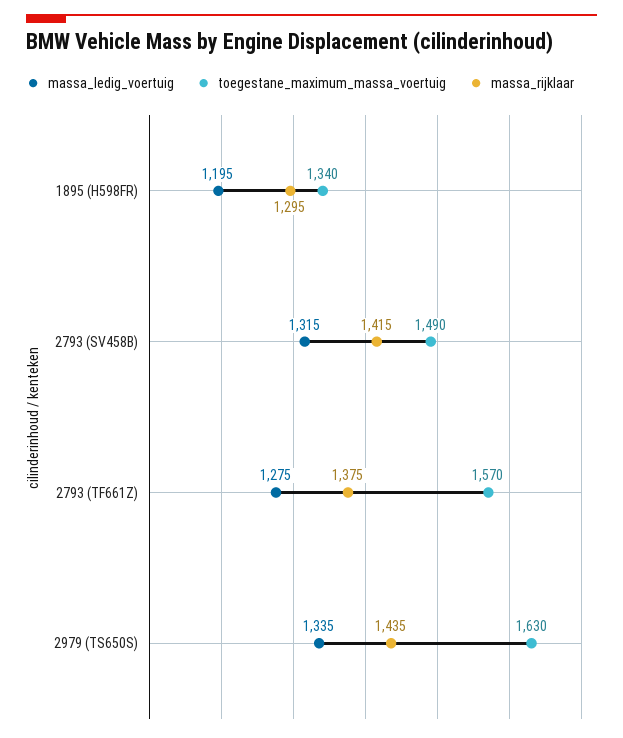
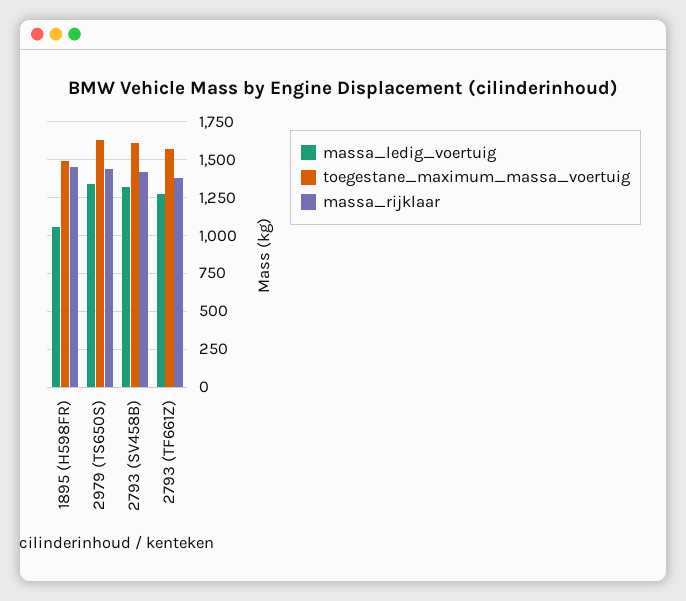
massa_ledig_voertuig, 1895 (H598FR): 1195 -> 1050
toegestane_maximum_massa_voertuig, 1895 (H598FR): 1340 -> 1500
massa_rijklaar, 1895 (H598FR): 1295 -> 1450
toegestane_maximum_massa_voertuig, 2793 (SV458B): 1490 -> 1600

